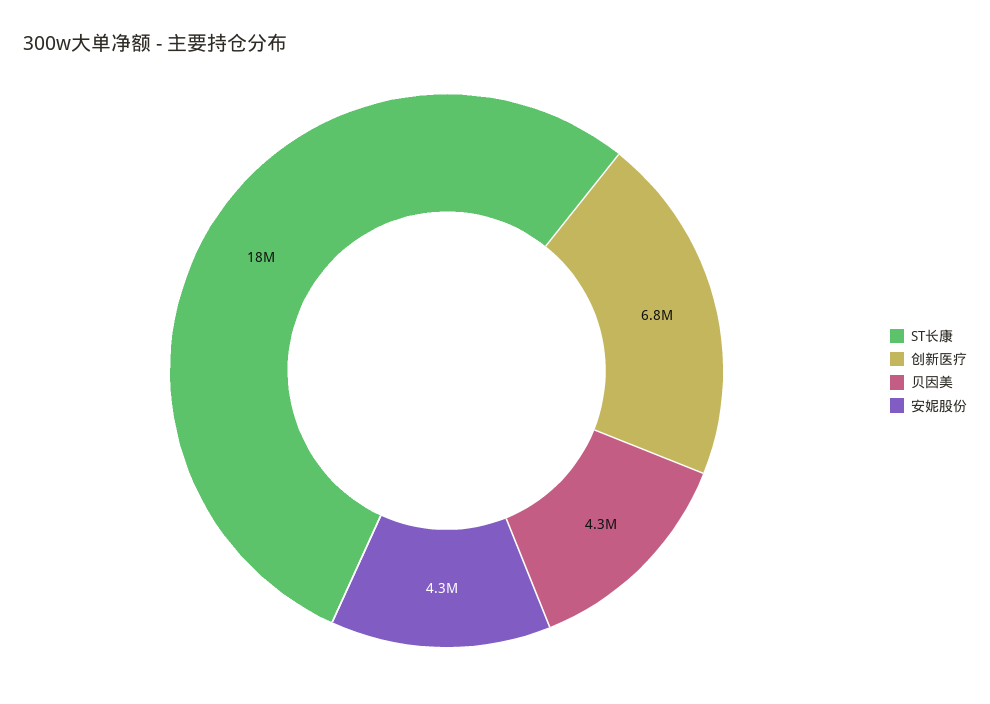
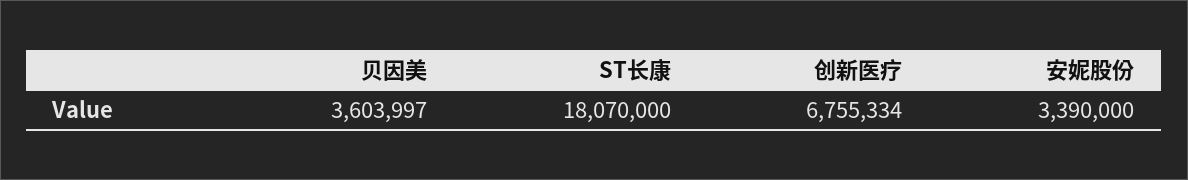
贝因美: 4300000 -> 3603997
安妮股份: 4300000 -> 3390000

